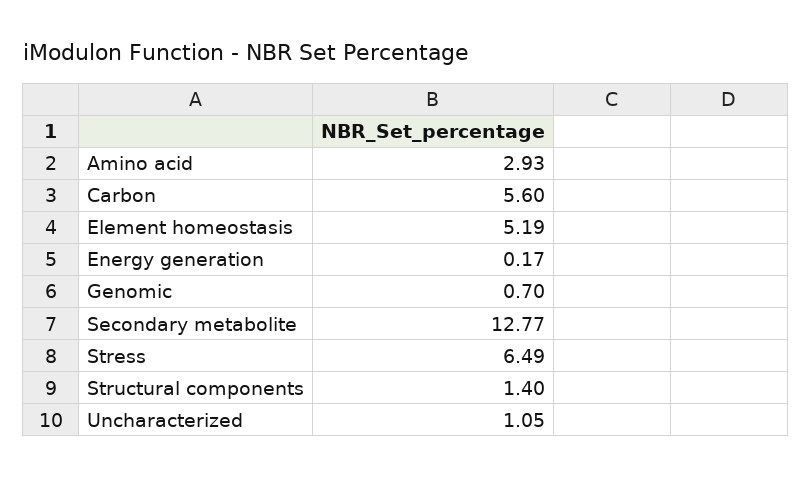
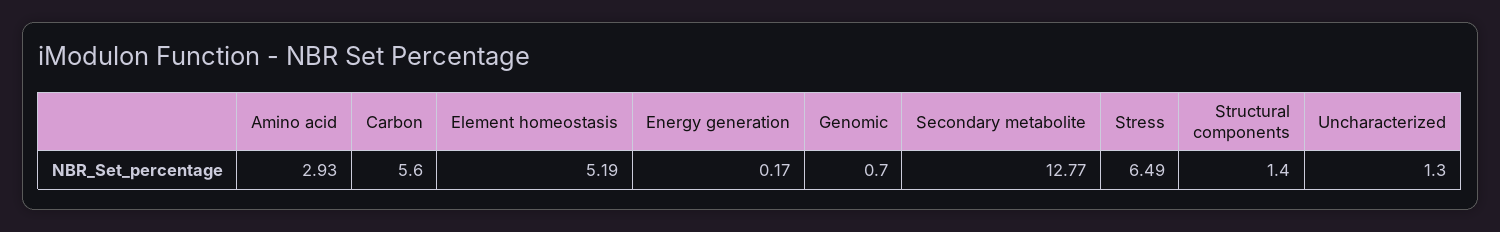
Uncharacterized: 1.05 -> 1.3

